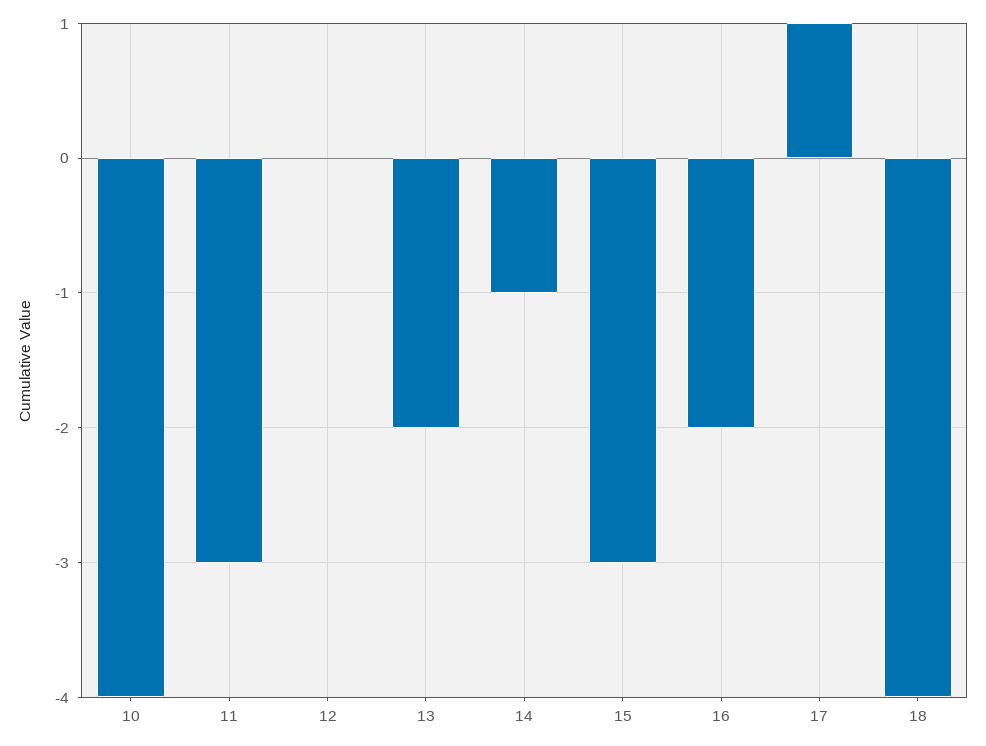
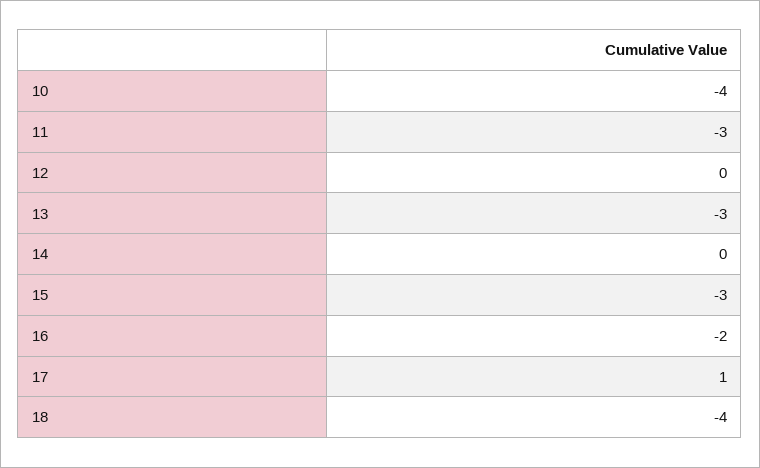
13: -2 -> -3
14: -1 -> 0

